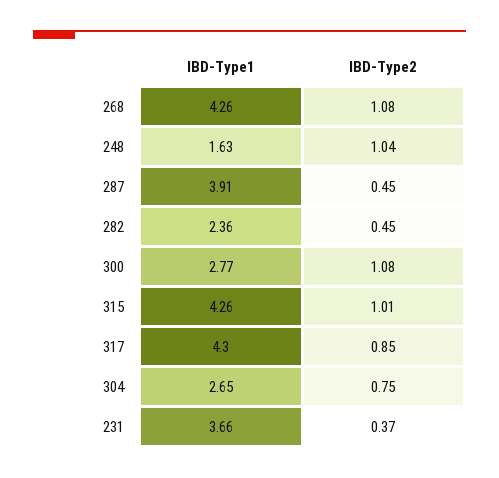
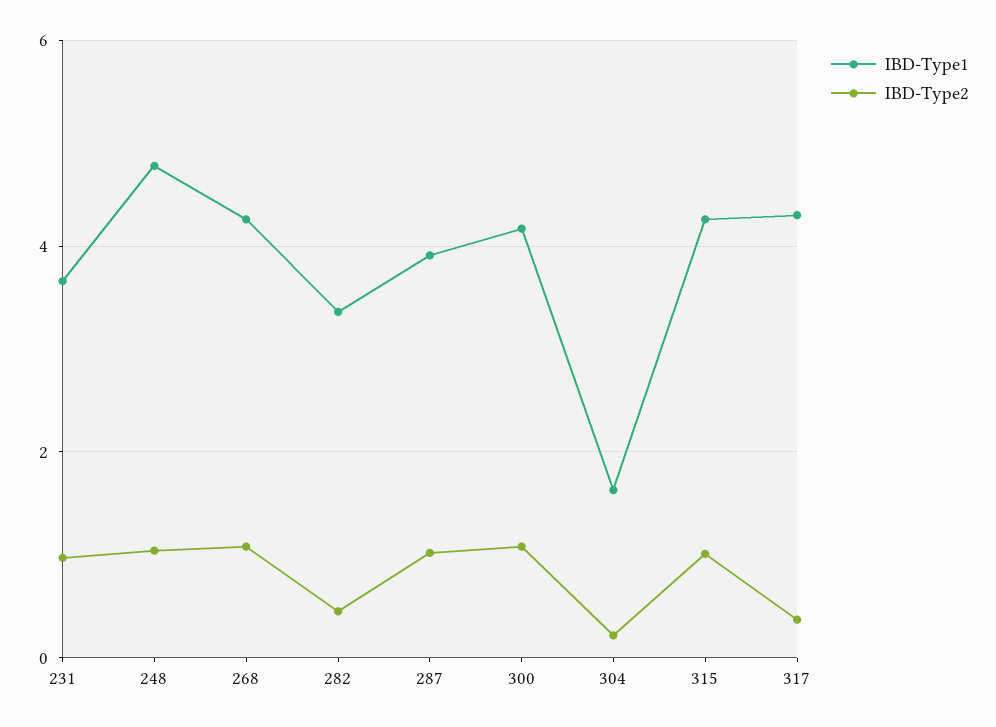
IBD-Type1, 248: 1.63 -> 4.8
IBD-Type2, 287: 0.45 -> 1
IBD-Type1, 282: 2.36 -> 3.4
IBD-Type1, 300: 2.77 -> 4.2
IBD-Type2, 317: 0.85 -> 0.4
IBD-Type1, 304: 2.65 -> 1.6
IBD-Type2, 304: 0.75 -> 0.2
IBD-Type2, 231: 0.37 -> 1

